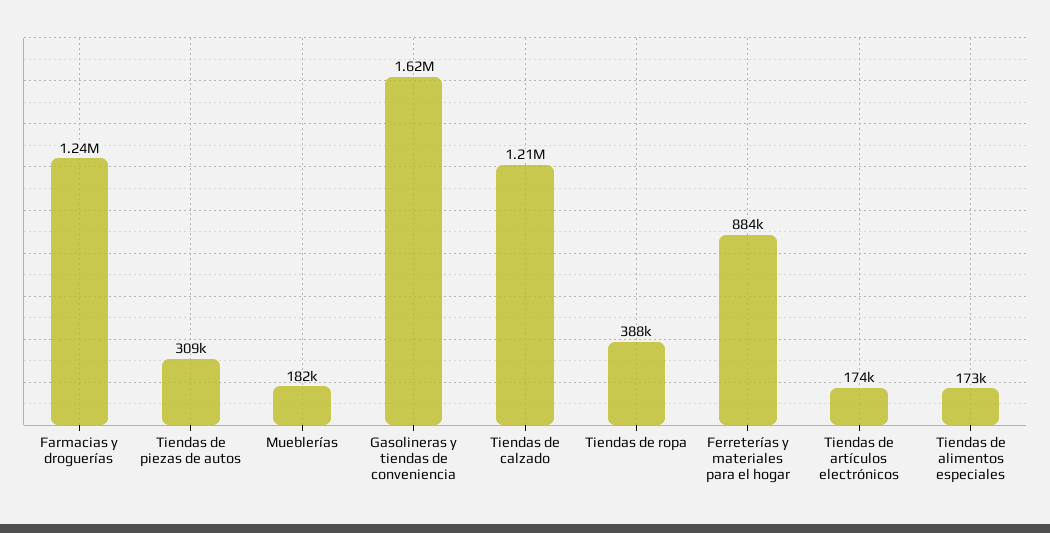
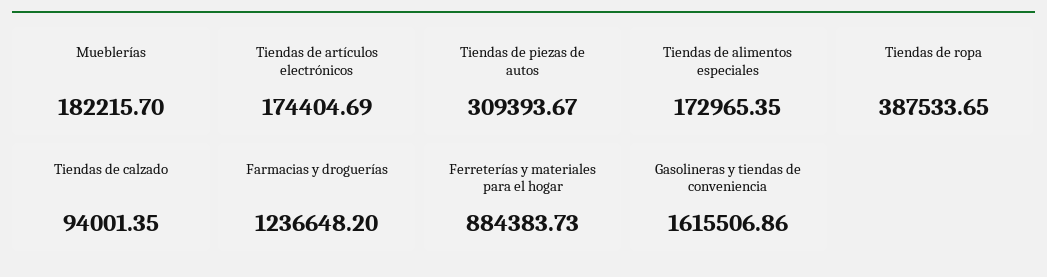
Tiendas de calzado: 1210000 -> 94001.35

